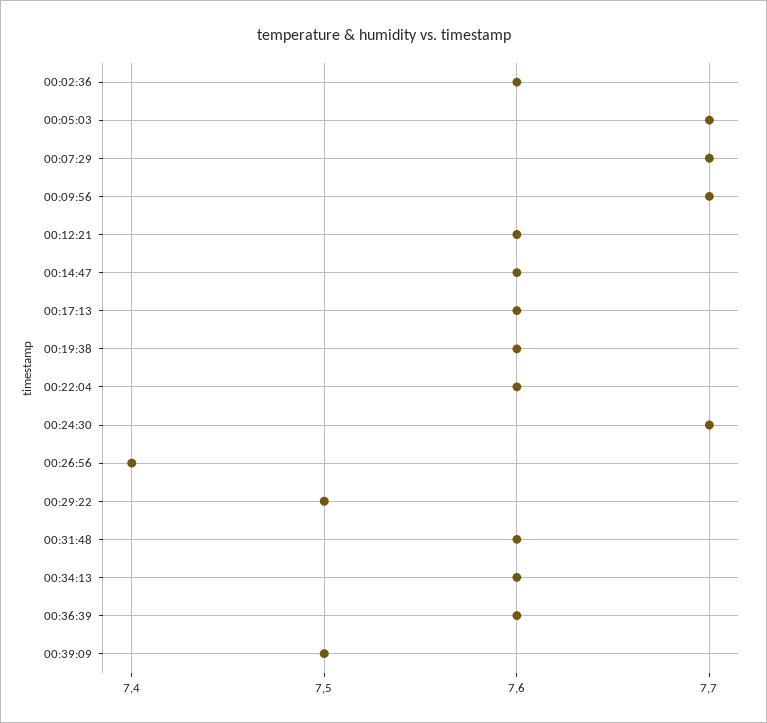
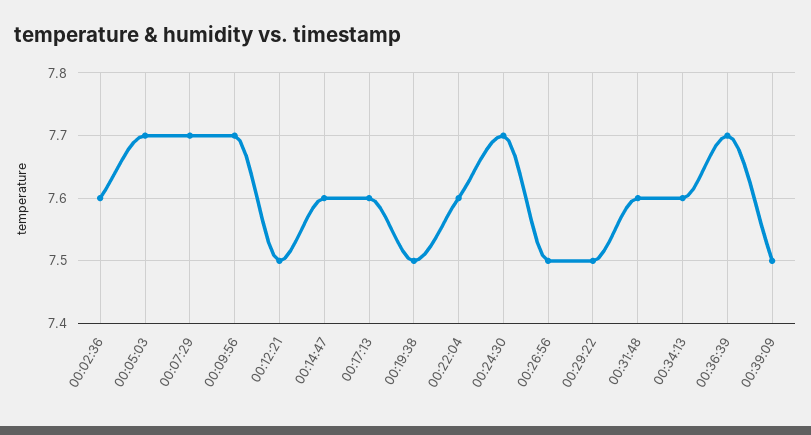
00:12:21: 7.6 -> 7.5
00:19:38: 7.6 -> 7.5
00:26:56: 7.4 -> 7.5
00:36:39: 7.6 -> 7.7

